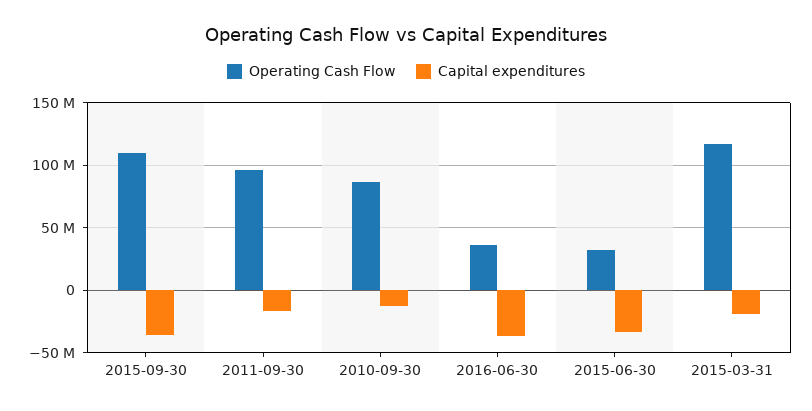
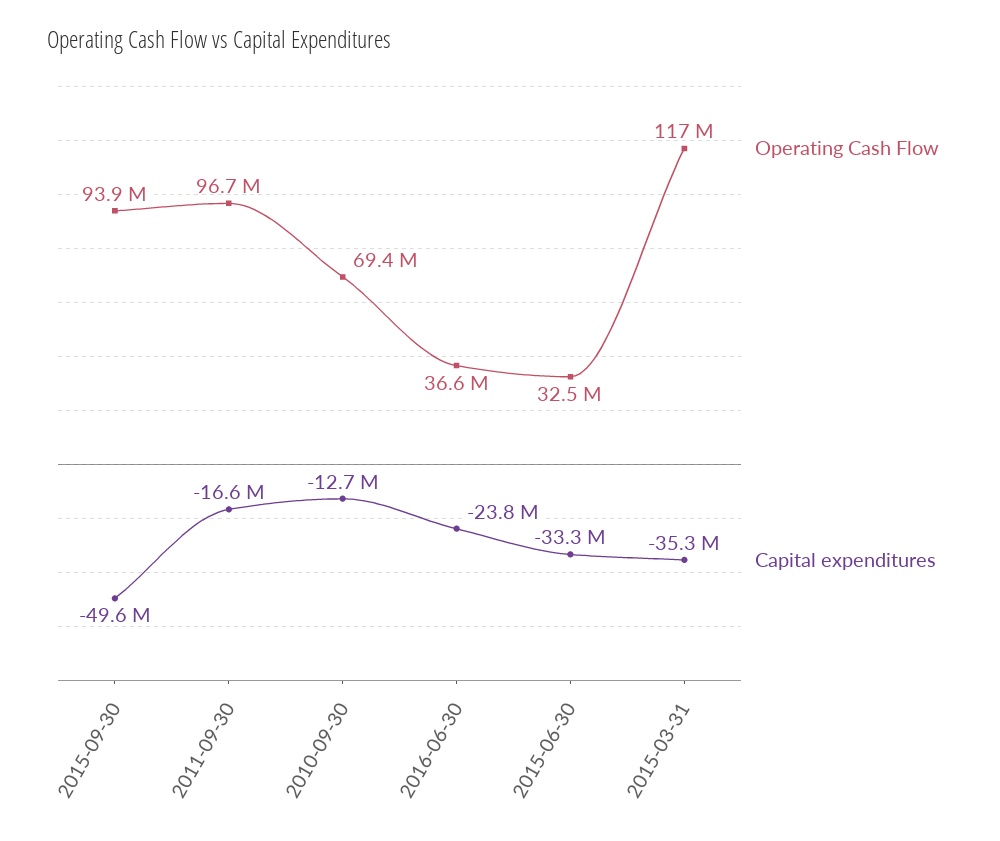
Operating Cash Flow, 2015-09-30: 110000000 -> 93900000
Capital expenditures, 2015-09-30: -35000000 -> -49600000
Operating Cash Flow, 2010-09-30: 85000000 -> 69400000
Capital expenditures, 2016-06-30: -35000000 -> -23800000
Capital expenditures, 2015-03-31: -20000000 -> -35300000

